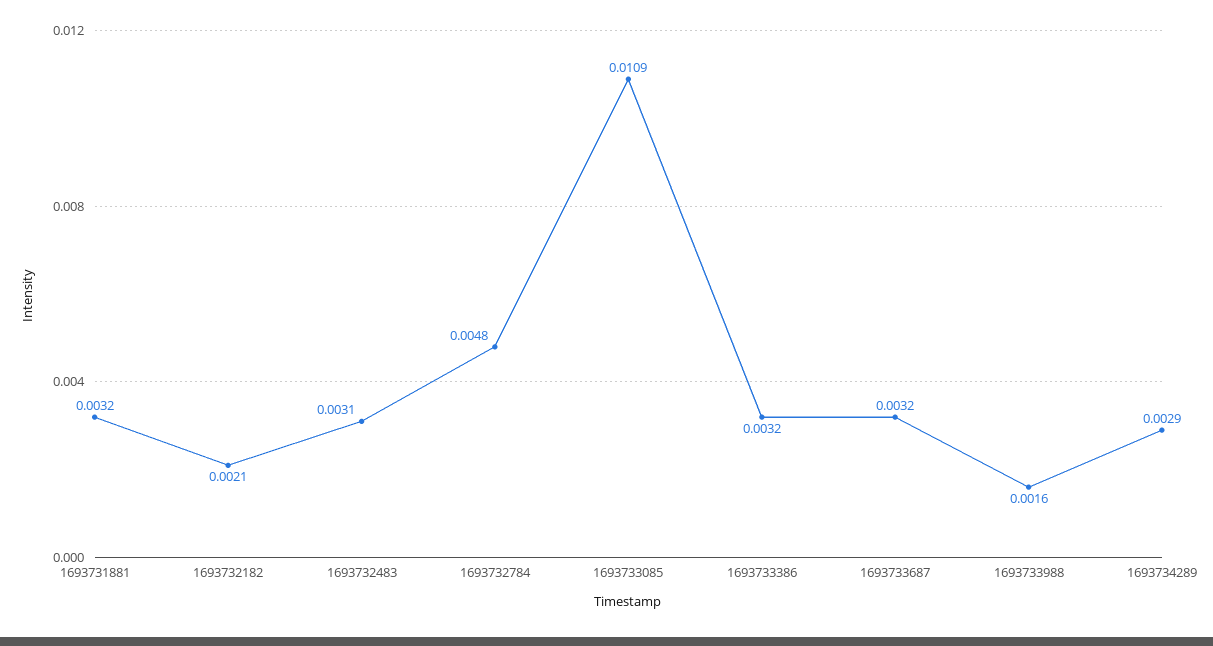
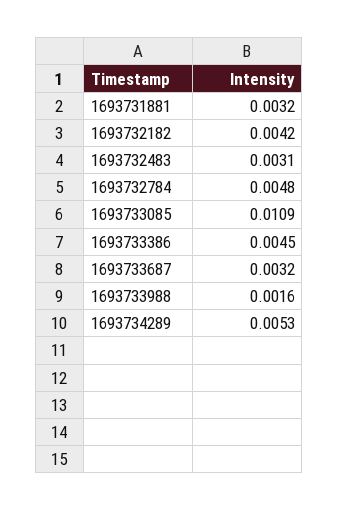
1693732182: 0.0021 -> 0.0042
1693733386: 0.0032 -> 0.0045
1693734289: 0.0029 -> 0.0053

